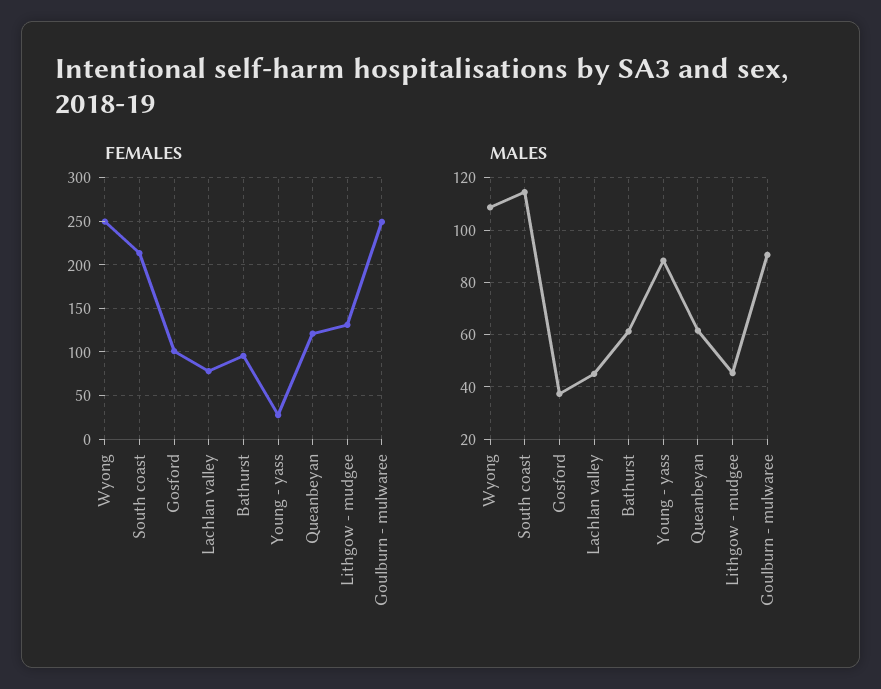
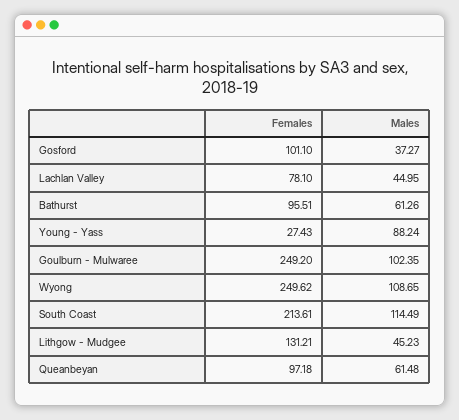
FEMALES, Queanbeyan: 120 -> 97.18
MALES, Goulburn - mulwaree: 90 -> 102.35

